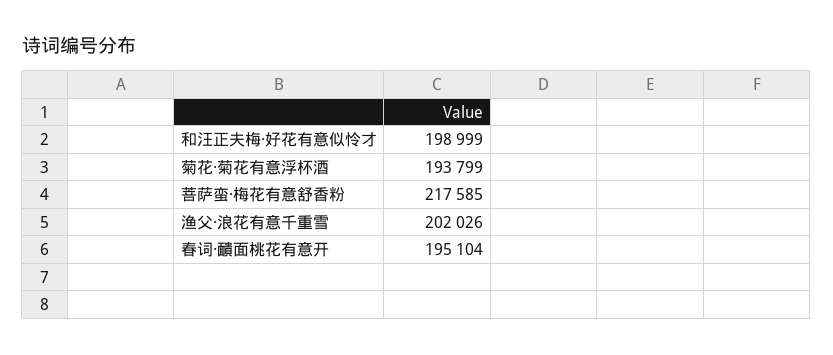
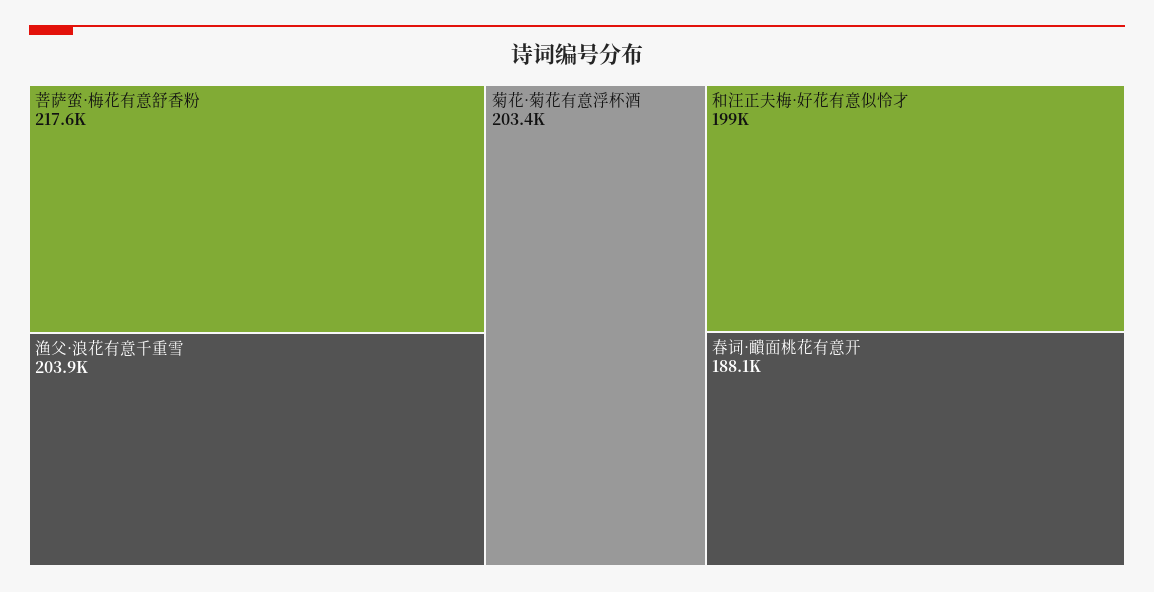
菊花·菊花有意浮杯酒: 193799 -> 203400
渔父·浪花有意千重雪: 202026 -> 203900
春词·靧面桃花有意开: 195104 -> 188100

